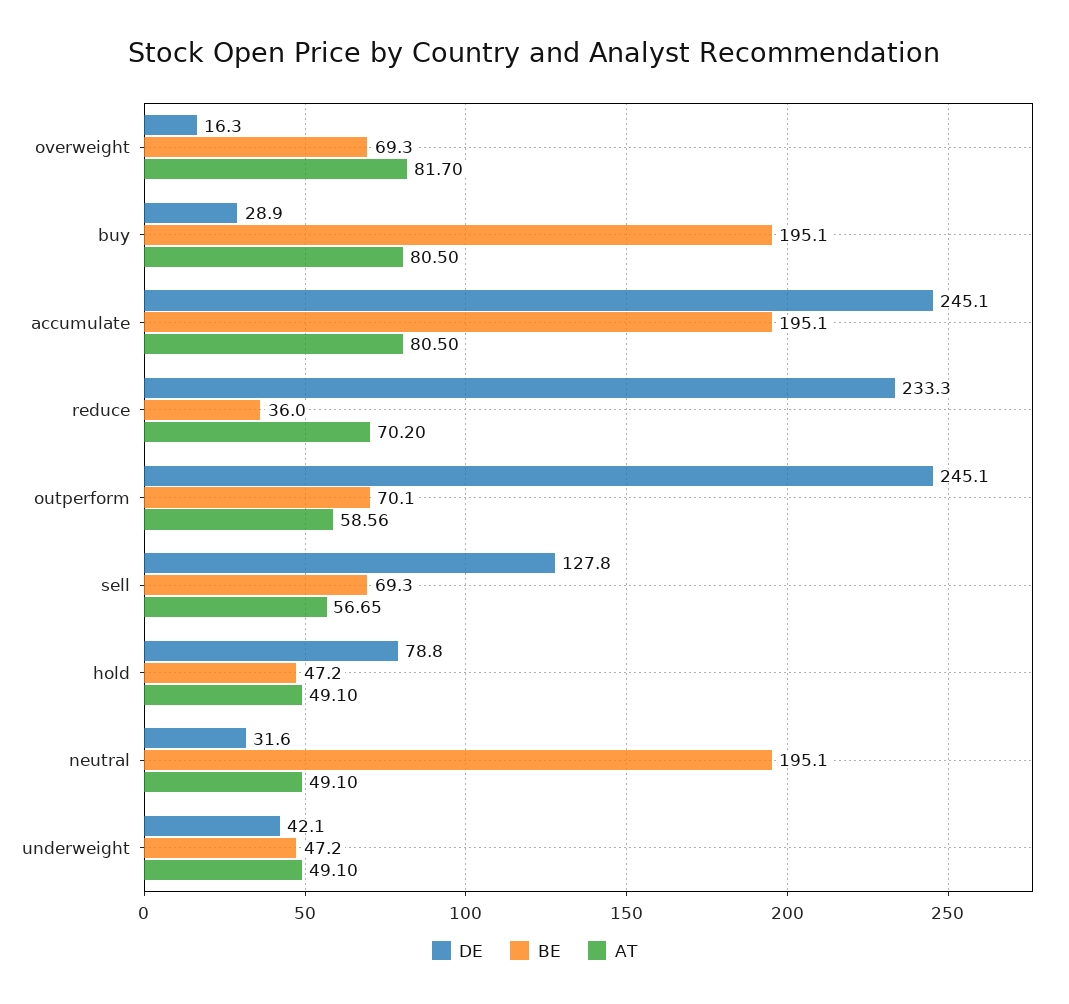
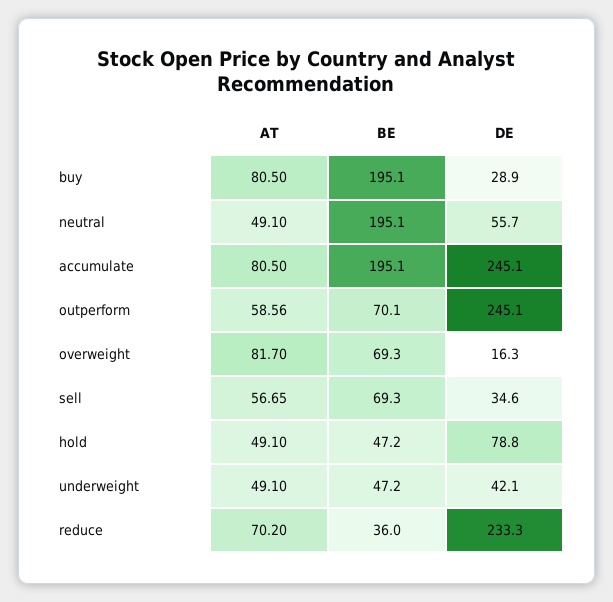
DE, sell: 127.8 -> 34.6
DE, neutral: 31.6 -> 55.7

